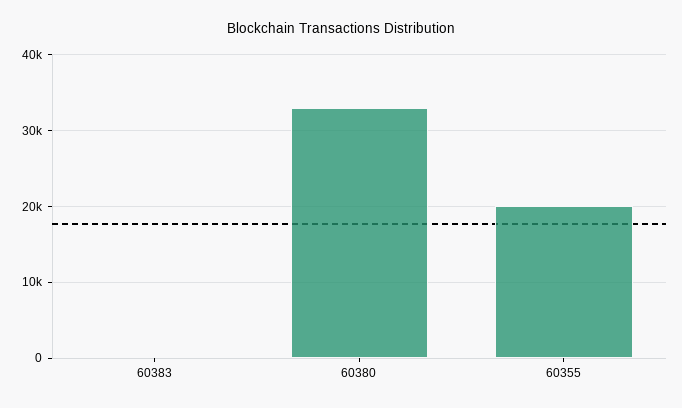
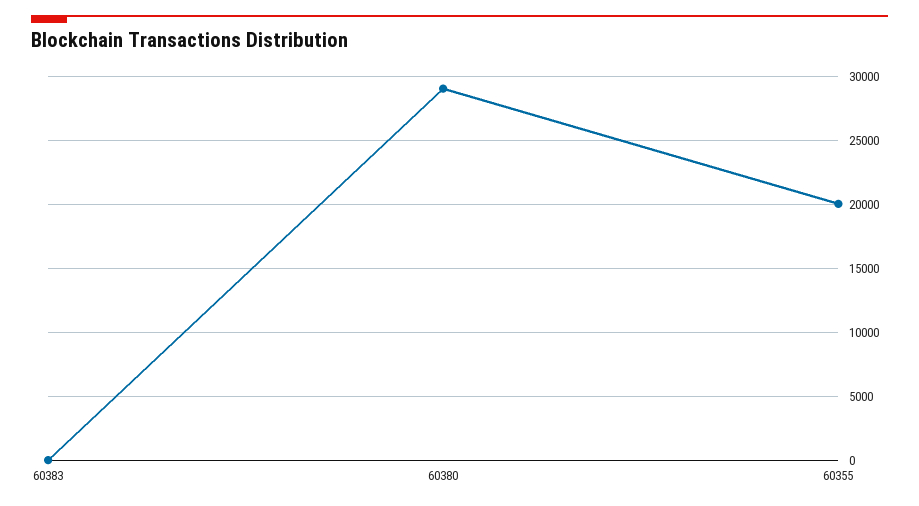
60380: 33000 -> 29000

